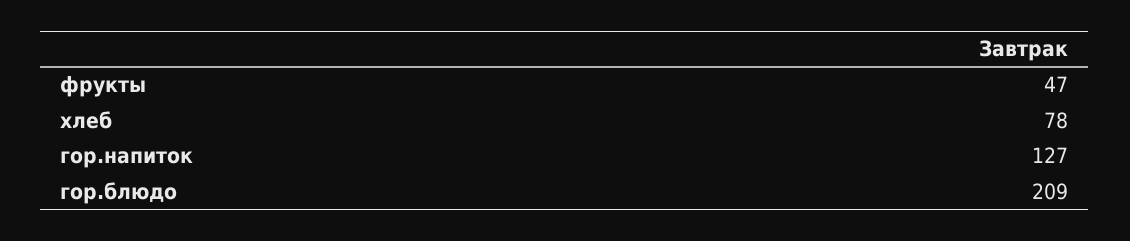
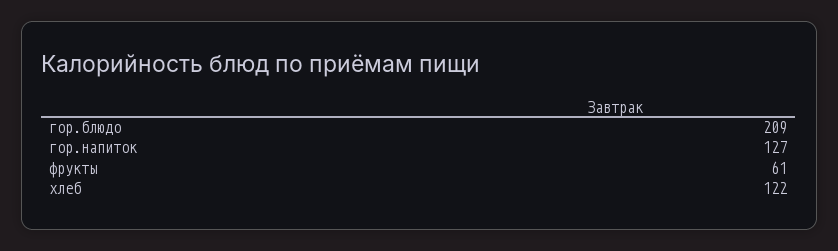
фрукты: 47 -> 61
хлеб: 78 -> 122

